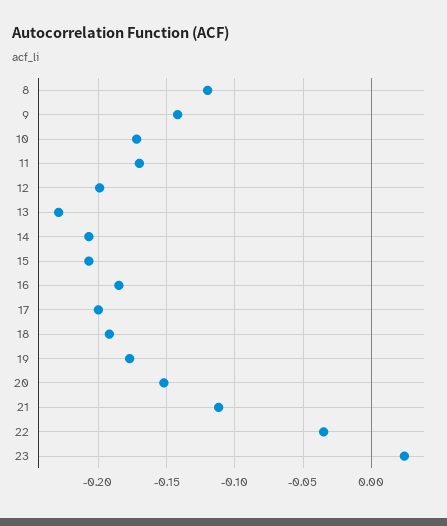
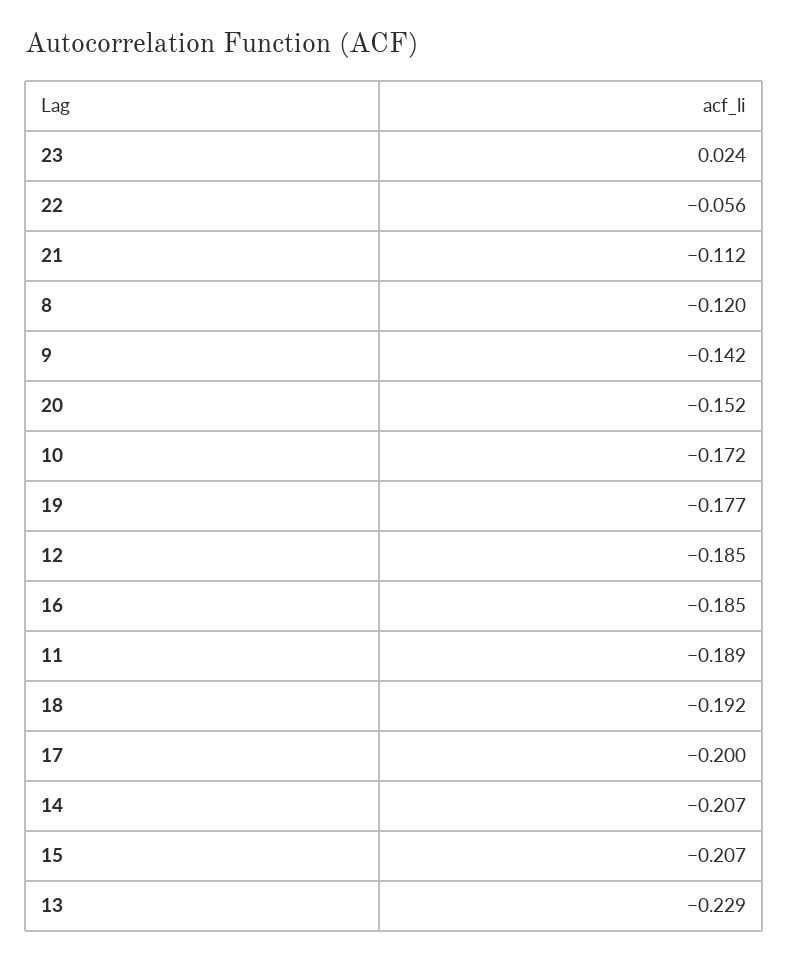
11: -0.17 -> -0.189
12: -0.2 -> -0.185
22: -0.035 -> -0.056

